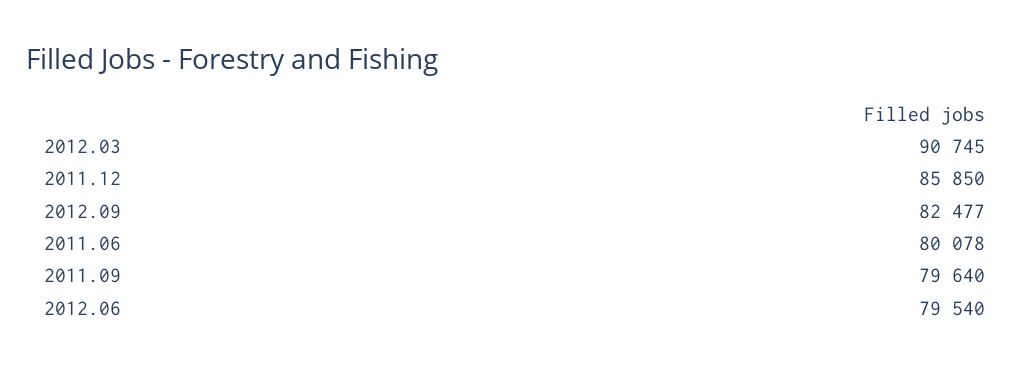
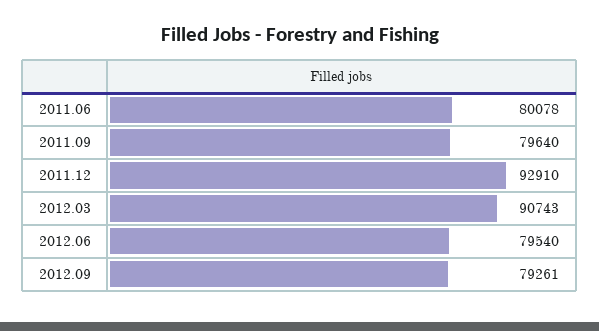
2012.03: 90745 -> 90743
2011.12: 85850 -> 92910
2012.09: 82477 -> 79261

